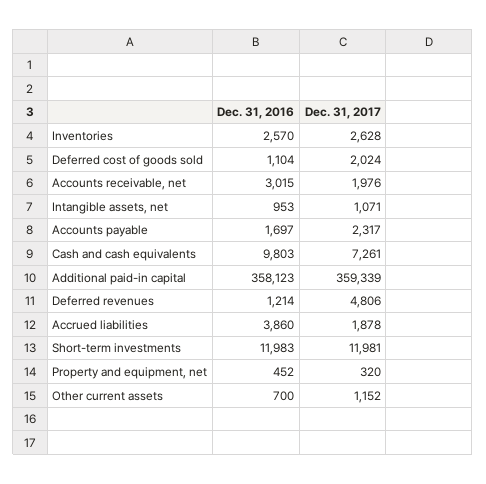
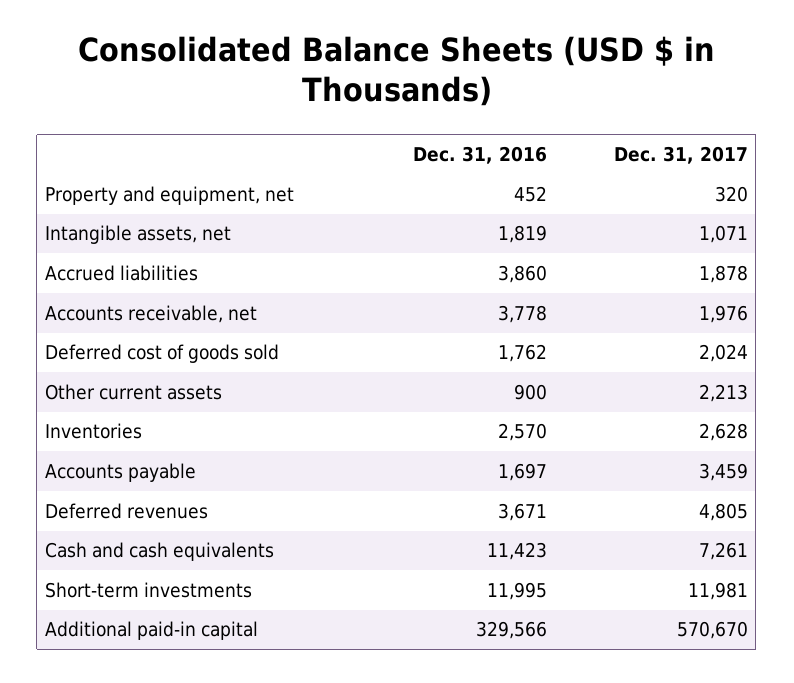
Dec. 31, 2016, Deferred cost of goods sold: 1104 -> 1762
Dec. 31, 2016, Accounts receivable, net: 3015 -> 3778
Dec. 31, 2016, Intangible assets, net: 953 -> 1819
Dec. 31, 2017, Accounts payable: 2317 -> 3459
Dec. 31, 2016, Cash and cash equivalents: 9803 -> 11423
Dec. 31, 2016, Additional paid-in capital: 358123 -> 329566
Dec. 31, 2017, Additional paid-in capital: 359339 -> 570670
Dec. 31, 2016, Deferred revenues: 1214 -> 3671
Dec. 31, 2017, Deferred revenues: 4806 -> 4805
Dec. 31, 2016, Short-term investments: 11983 -> 11995
Dec. 31, 2016, Other current assets: 700 -> 900
Dec. 31, 2017, Other current assets: 1152 -> 2213

